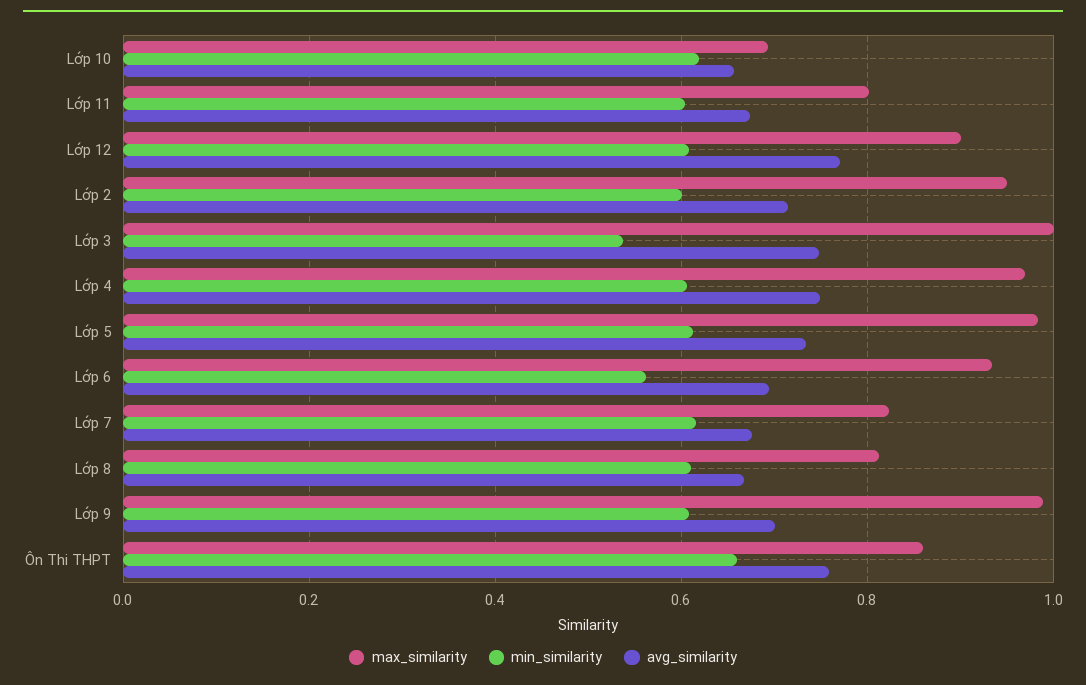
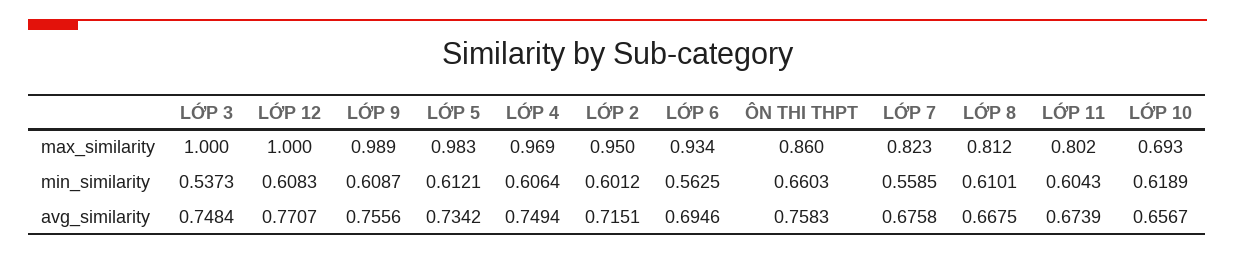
max_similarity, Lớp 12: 0.9 -> 1
min_similarity, Lớp 7: 0.62 -> 0.5585
avg_similarity, Lớp 9: 0.7 -> 0.7556

